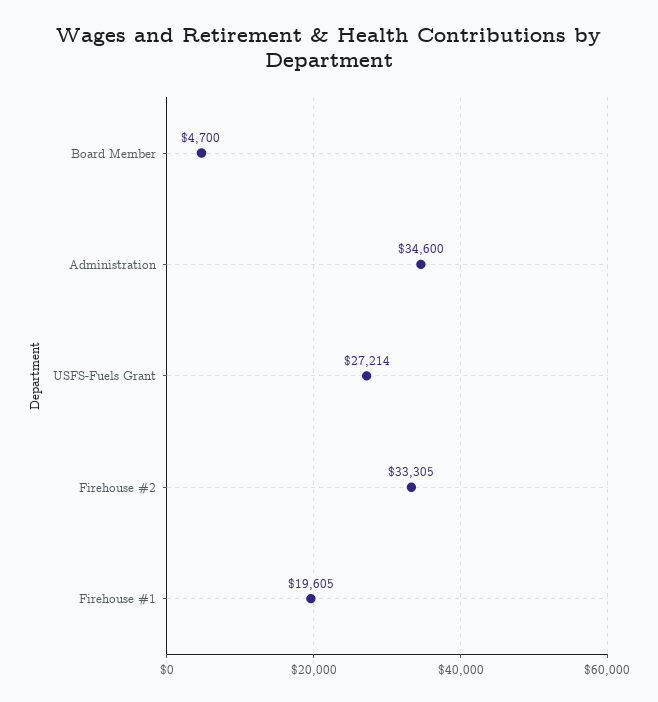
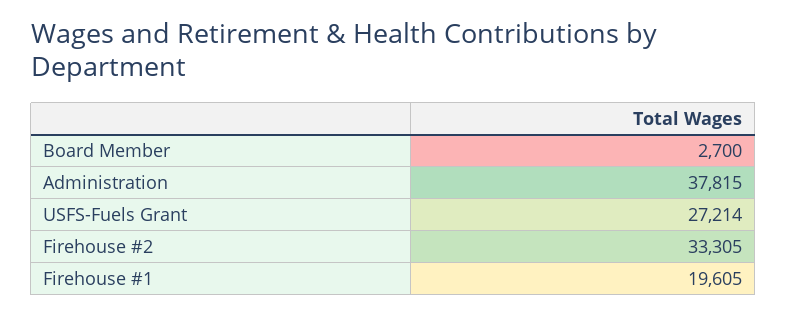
Board Member: 4700 -> 2700
Administration: 34600 -> 37815

